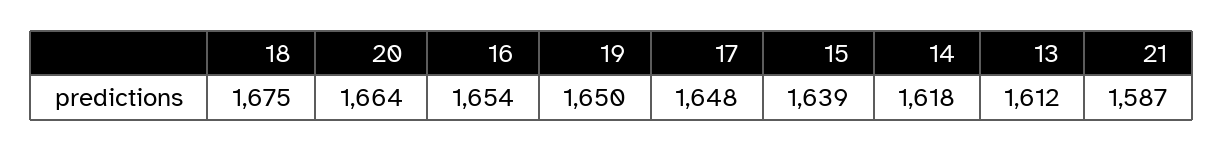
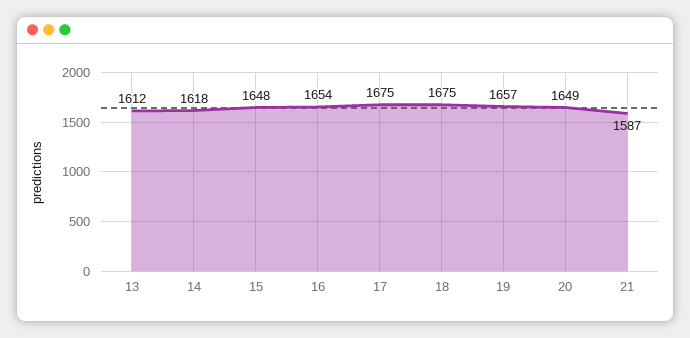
20: 1664 -> 1649
19: 1650 -> 1657
17: 1648 -> 1675
15: 1639 -> 1648

